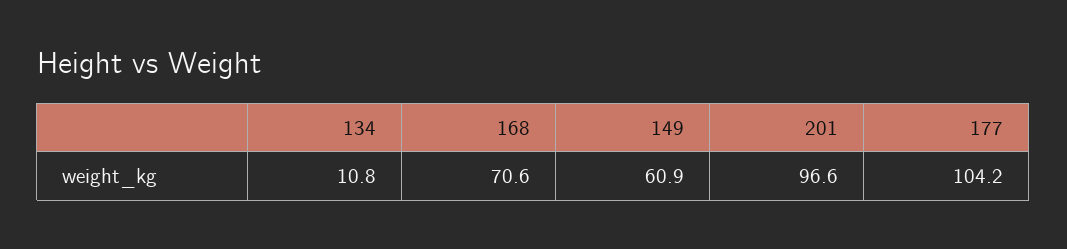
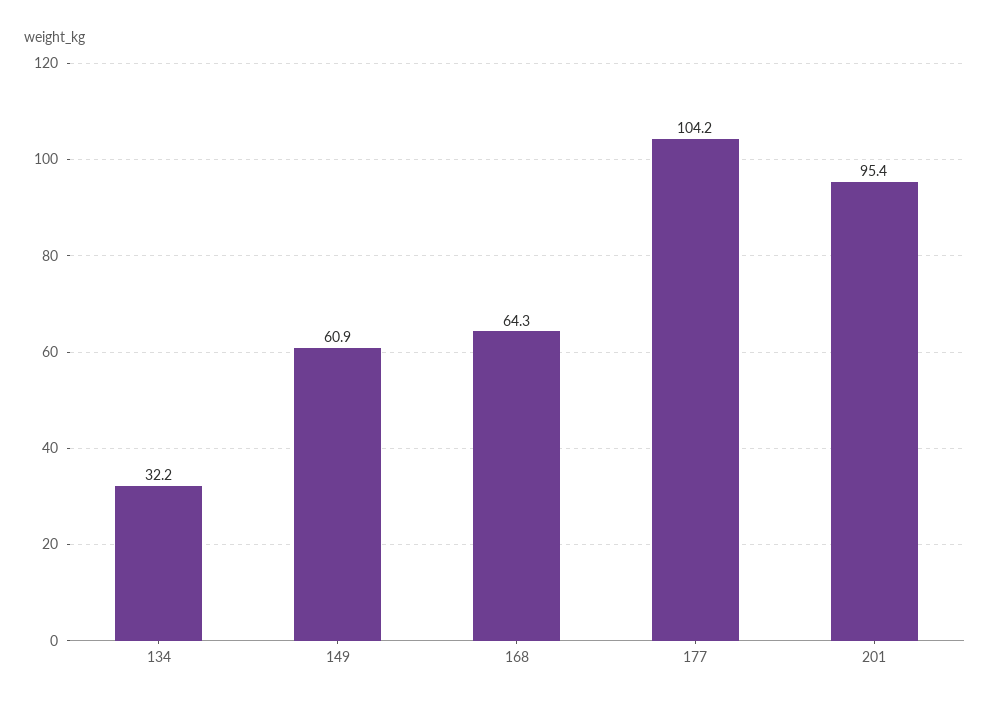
134: 10.8 -> 32.2
168: 70.6 -> 64.3
201: 96.6 -> 95.4

